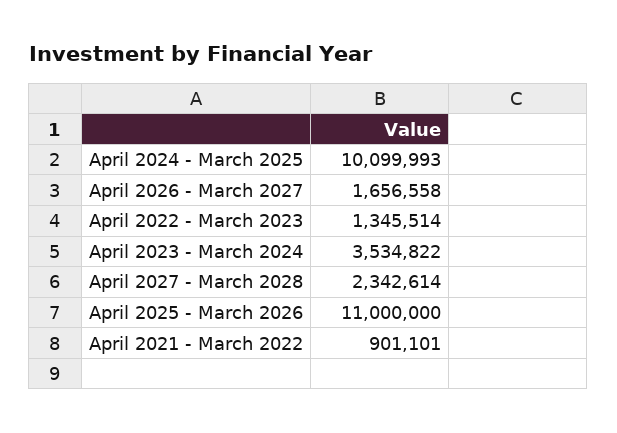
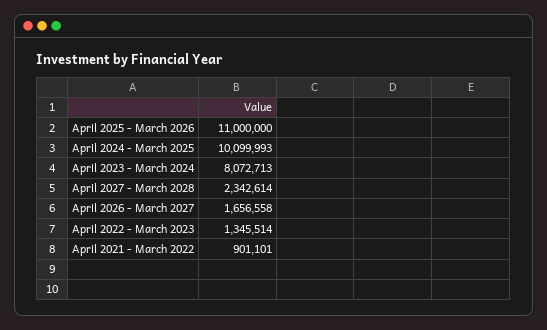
April 2023 - March 2024: 3534822 -> 8072713

